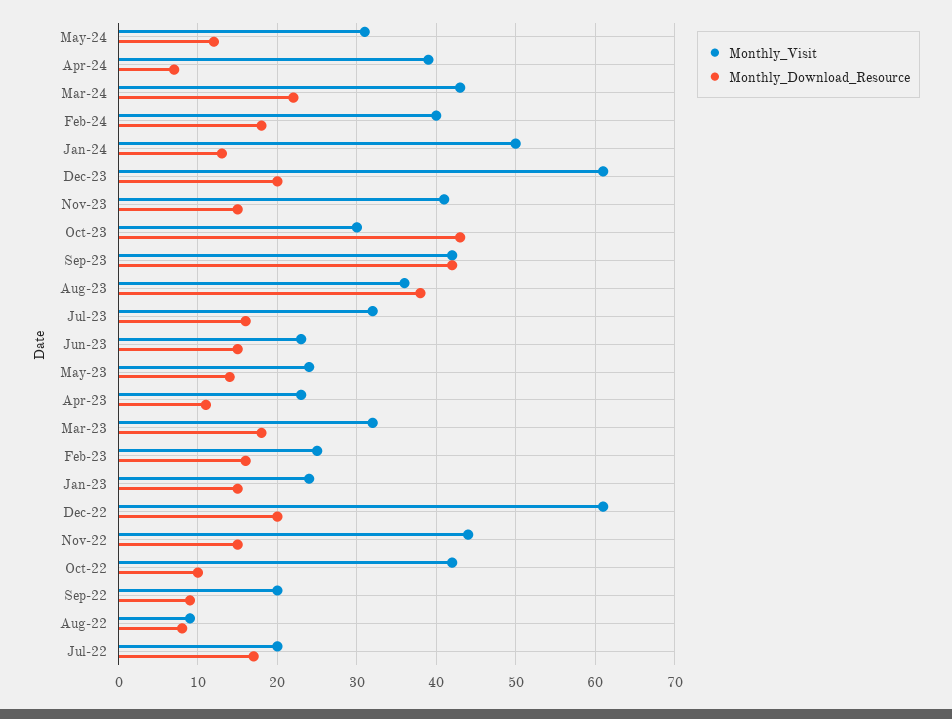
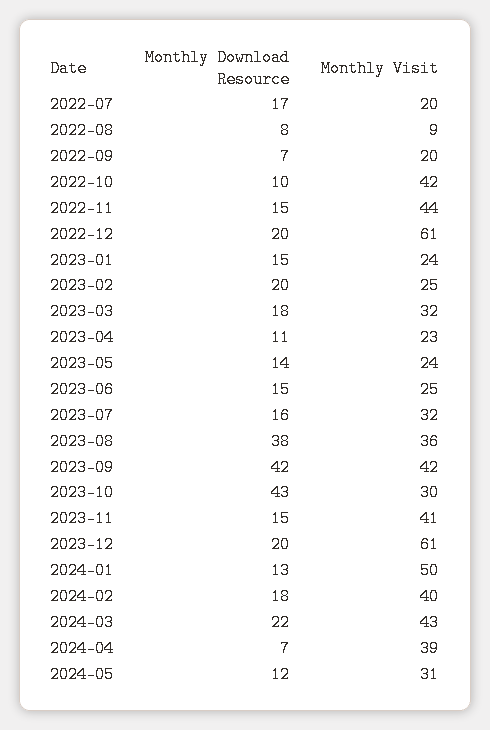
Monthly_Visit, Jun-23: 23 -> 25
Monthly_Download_Resource, Feb-23: 16 -> 20
Monthly_Download_Resource, Sep-22: 9 -> 7

